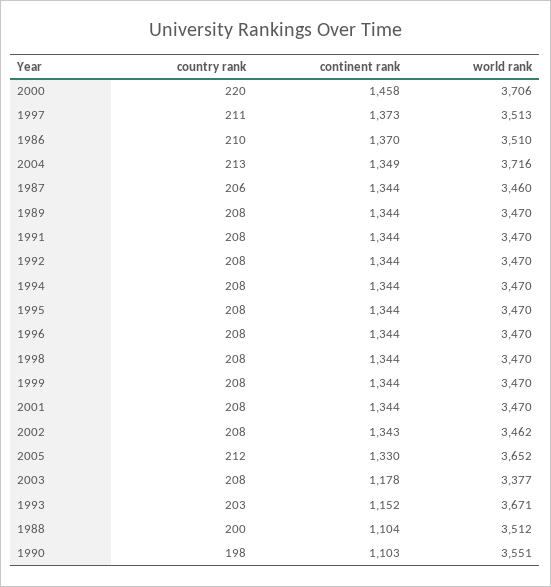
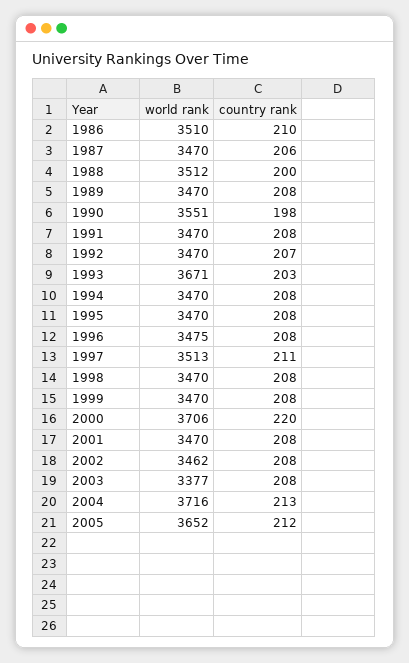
continent rank, 2000: 1458 -> none
continent rank, 1997: 1373 -> none
continent rank, 1986: 1370 -> none
continent rank, 2004: 1349 -> none
continent rank, 1987: 1344 -> none
world rank, 1987: 3460 -> 3470
continent rank, 1989: 1344 -> none
continent rank, 1991: 1344 -> none
country rank, 1992: 208 -> 207
continent rank, 1992: 1344 -> none
continent rank, 1994: 1344 -> none
continent rank, 1995: 1344 -> none
continent rank, 1996: 1344 -> none
world rank, 1996: 3470 -> 3475
continent rank, 1998: 1344 -> none
continent rank, 1999: 1344 -> none
continent rank, 2001: 1344 -> none
continent rank, 2002: 1343 -> none
continent rank, 2005: 1330 -> none
continent rank, 2003: 1178 -> none
continent rank, 1993: 1152 -> none
continent rank, 1988: 1104 -> none
continent rank, 1990: 1103 -> none

